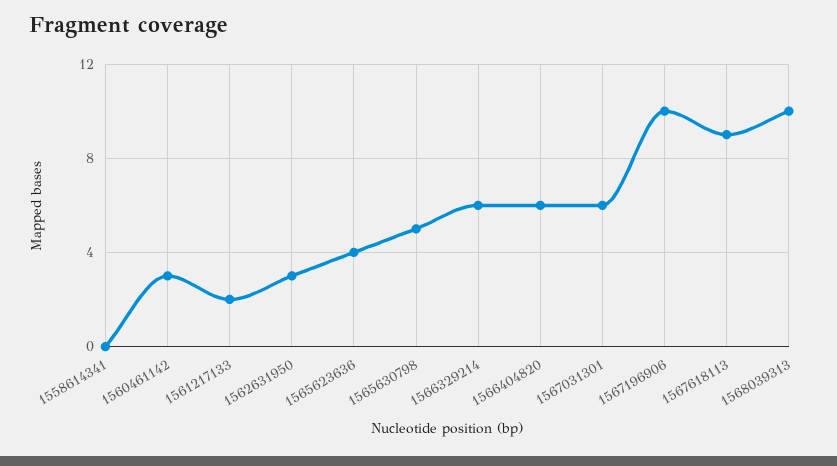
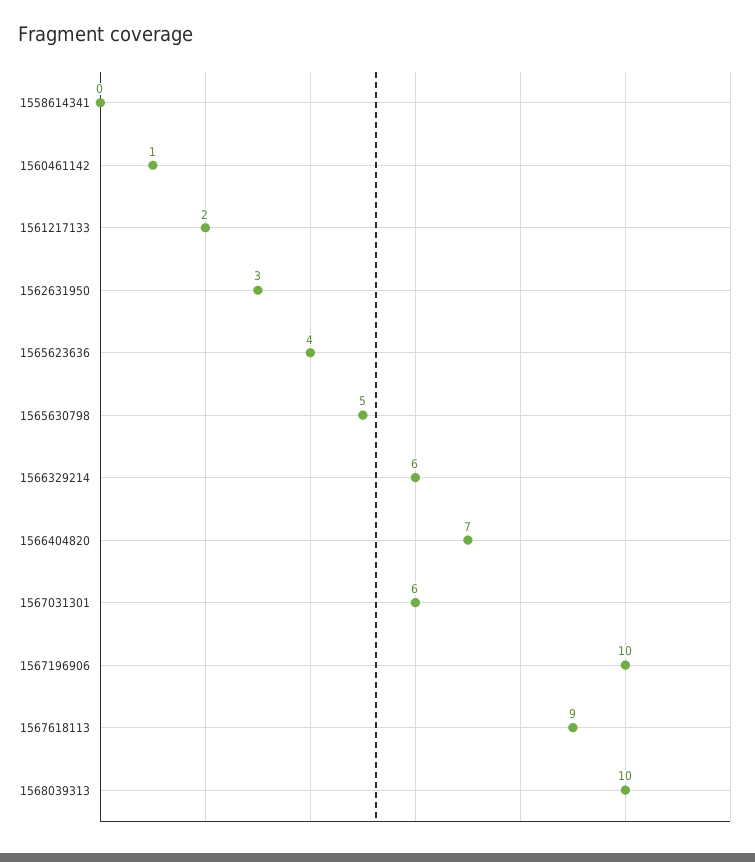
1560461142: 3 -> 1
1566404820: 6 -> 7

